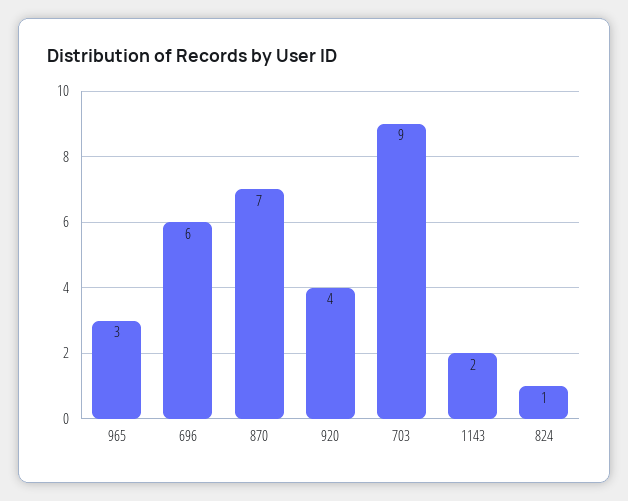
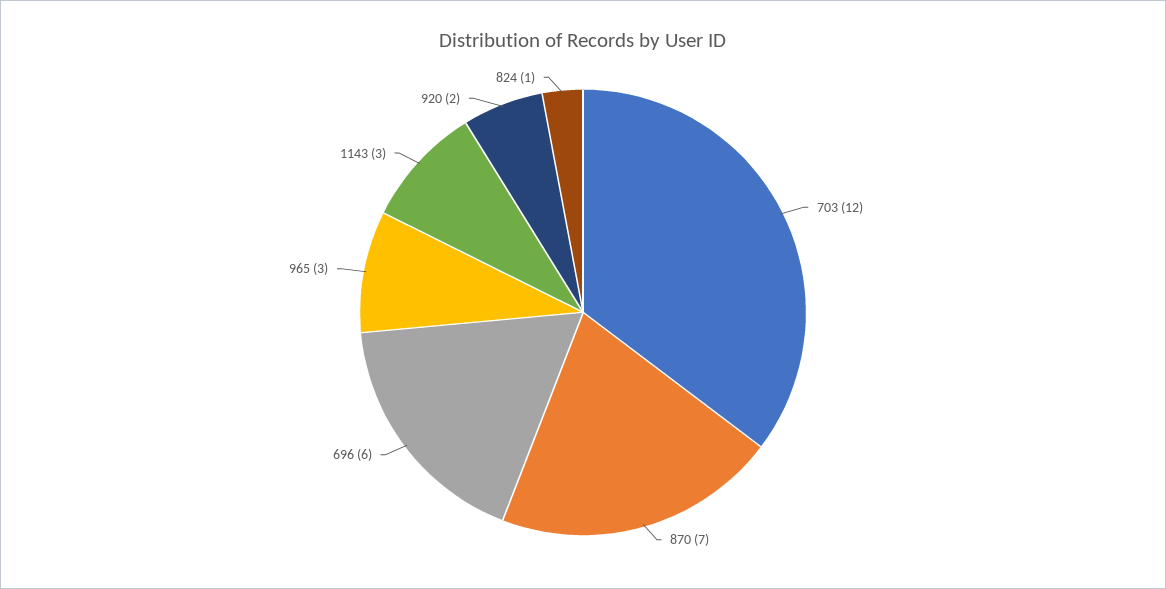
920: 4 -> 2
703: 9 -> 12
1143: 2 -> 3

